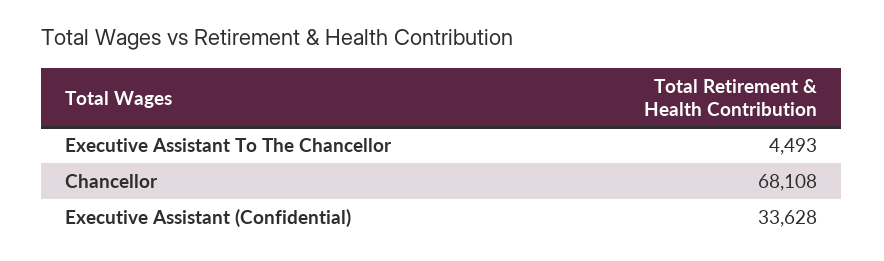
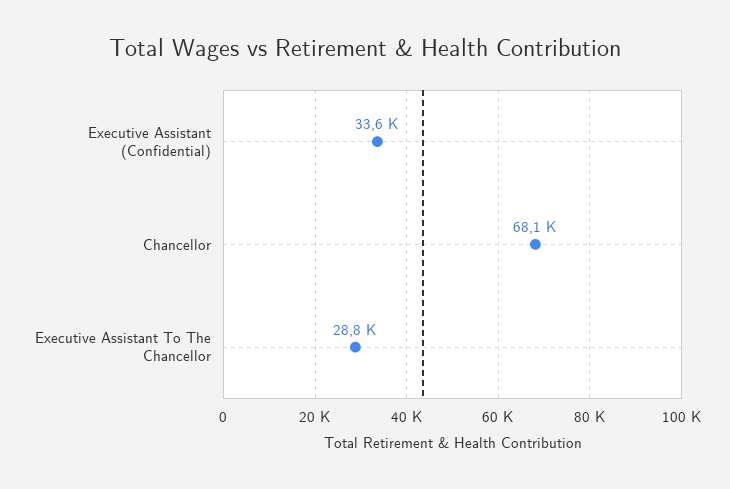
Executive Assistant To The Chancellor: 4493 -> 28800

